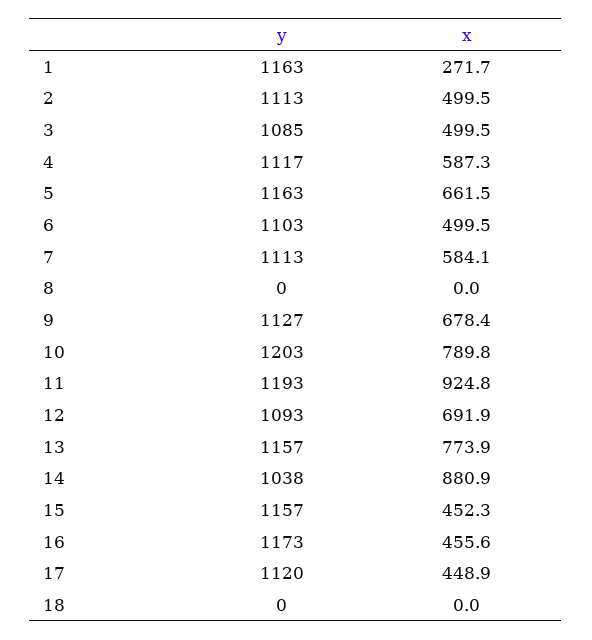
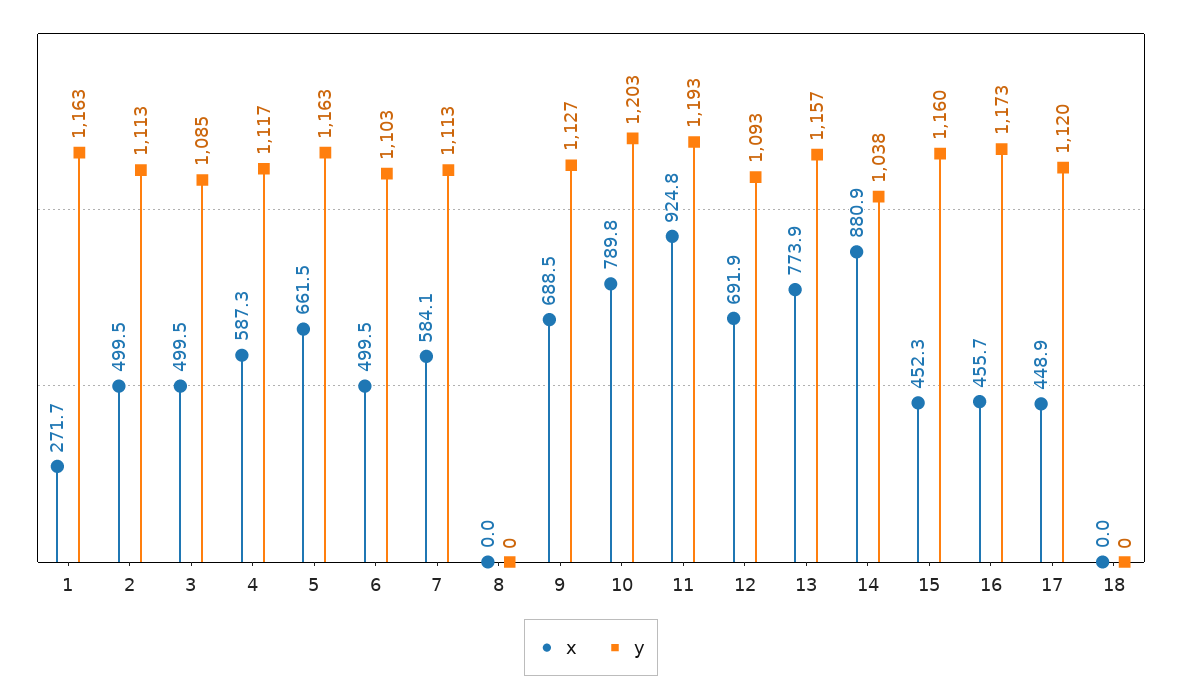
x, 9: 678.4 -> 688.5
y, 15: 1157 -> 1160
x, 16: 455.6 -> 455.7

